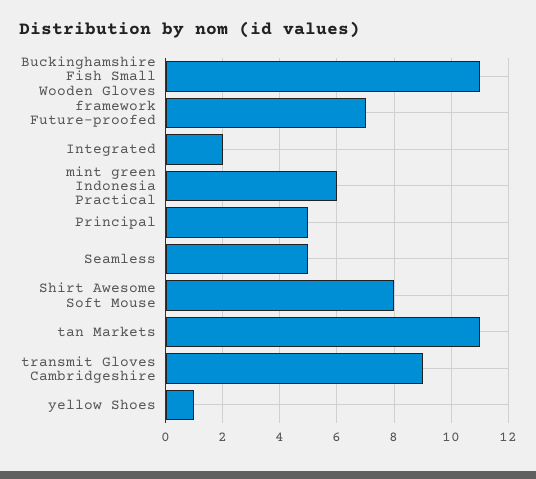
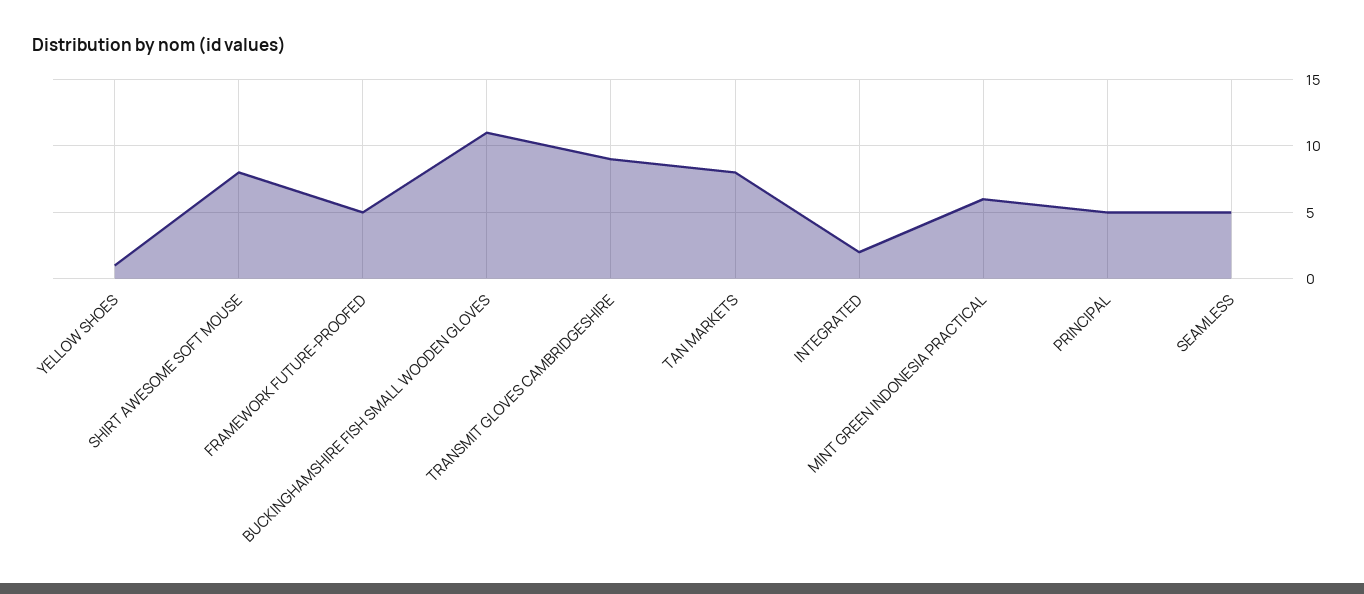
framework Future-proofed: 7 -> 5
tan Markets: 11 -> 8

